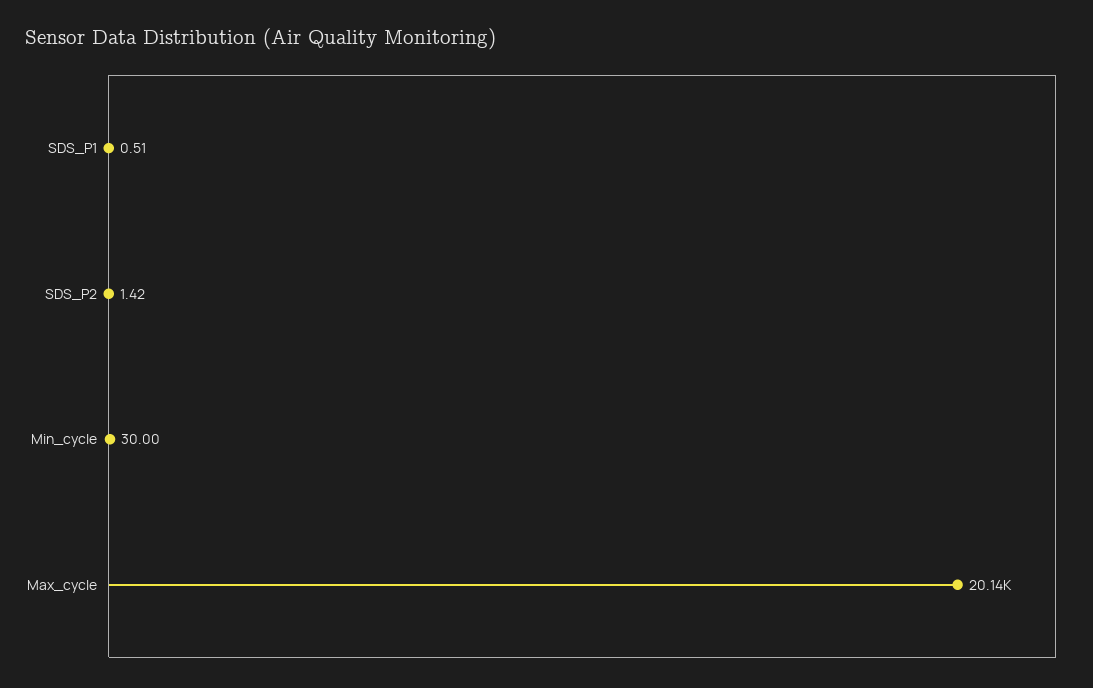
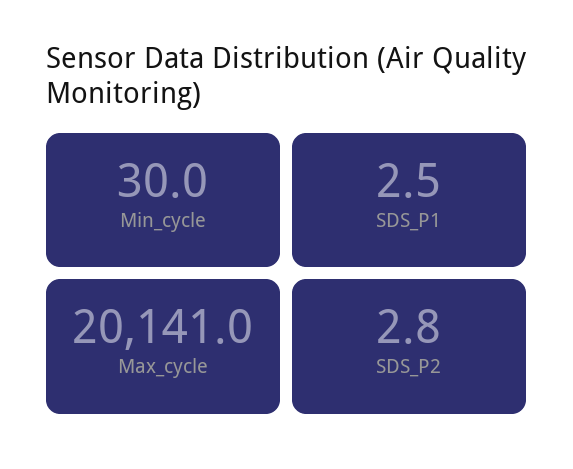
SDS_P1: 0.51 -> 2.5
SDS_P2: 1.42 -> 2.8

